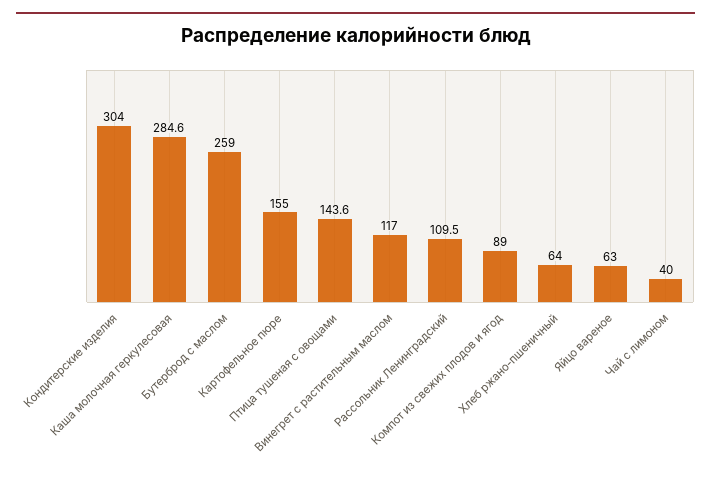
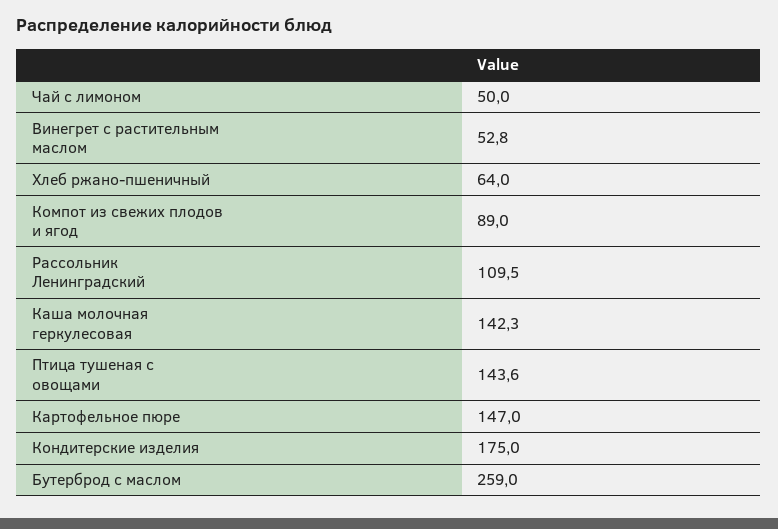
Кондитерские изделия: 304 -> 175
Каша молочная геркулесовая: 284.6 -> 142.3
Картофельное пюре: 155 -> 147
Винегрет с растительным маслом: 117 -> 52.8
Яйцо вареное: 63 -> none
Чай с лимоном: 40 -> 50

